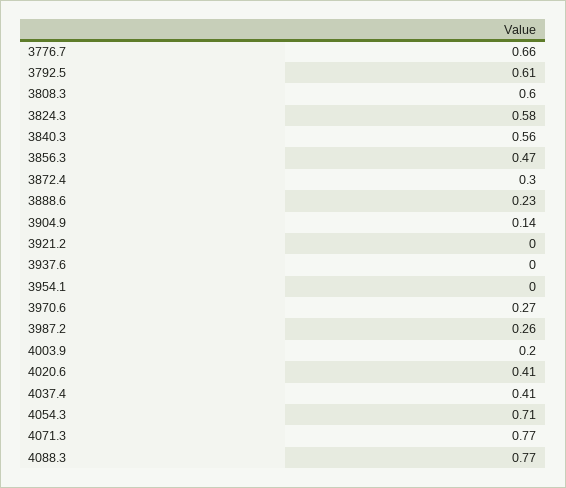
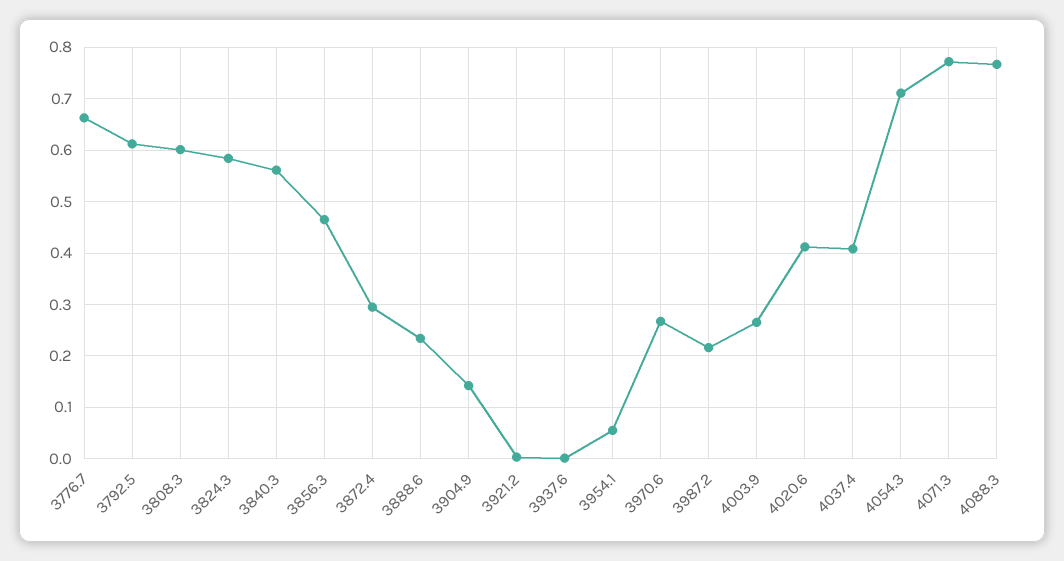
3954.1: 0 -> 0.06
3987.2: 0.26 -> 0.22
4003.9: 0.2 -> 0.26

